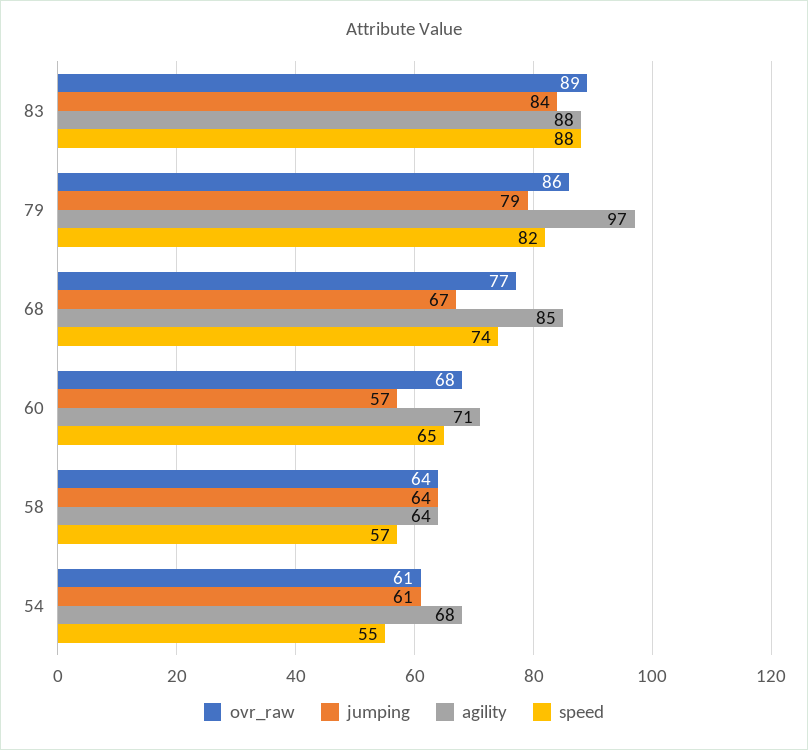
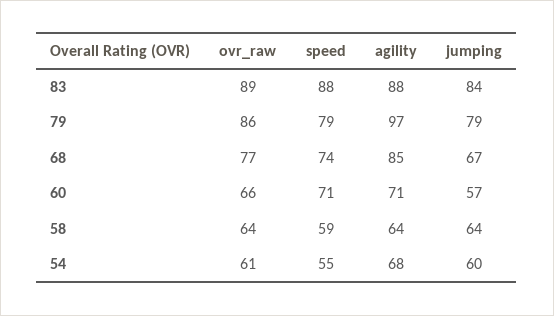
speed, 79: 82 -> 79
ovr_raw, 60: 68 -> 66
speed, 60: 65 -> 71
speed, 58: 57 -> 59
jumping, 54: 61 -> 60

